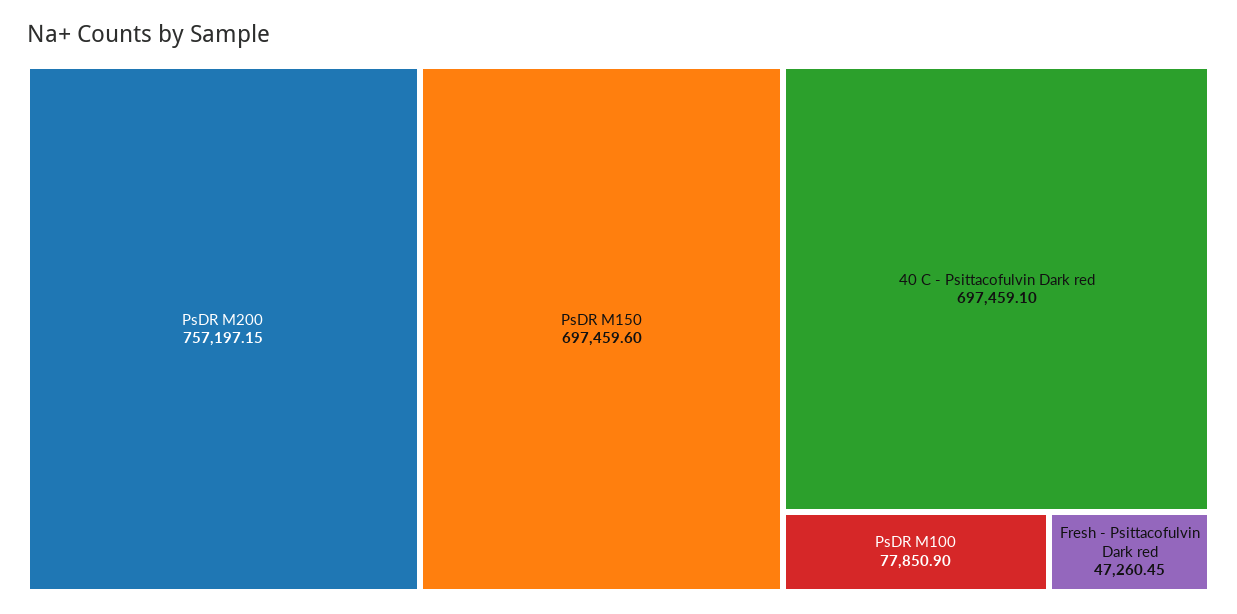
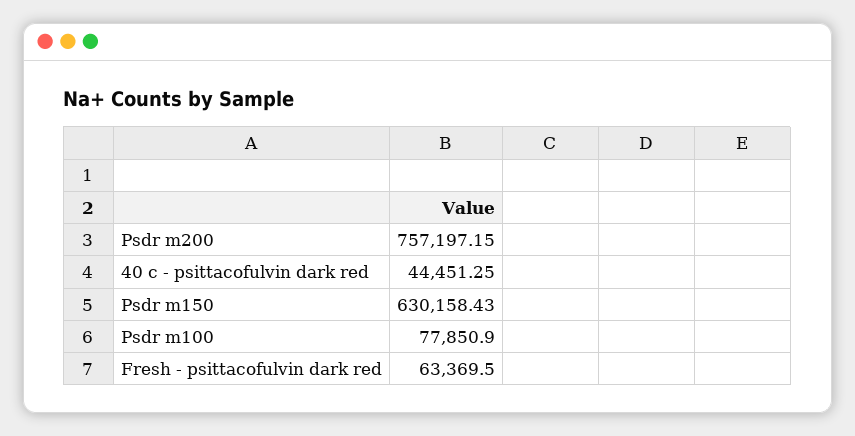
PsDR M150: 697459.6 -> 630158.43
40 C - Psittacofulvin Dark red: 697459.1 -> 44451.25
Fresh - Psittacofulvin Dark red: 47260.45 -> 63369.5

